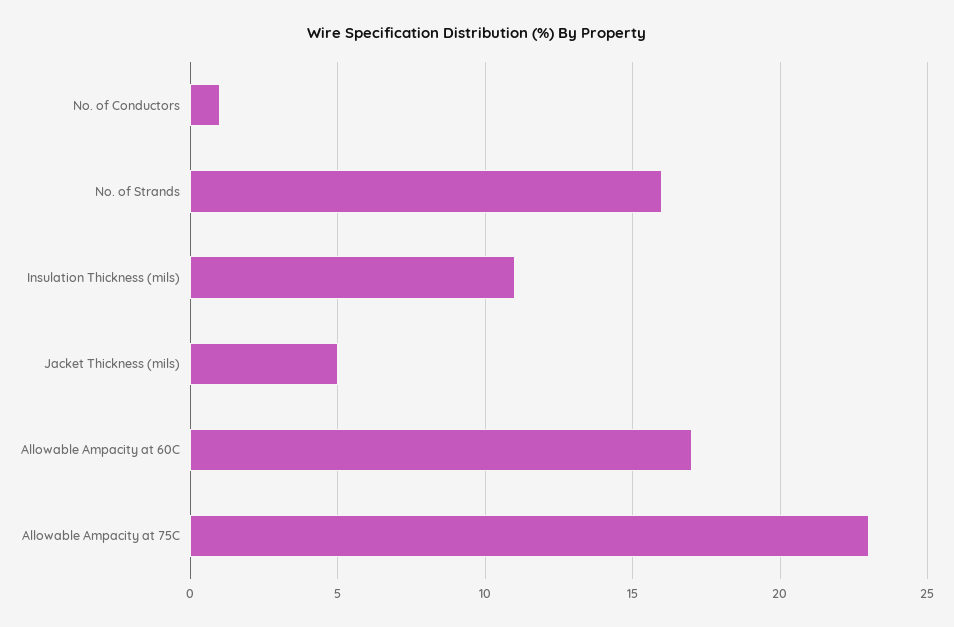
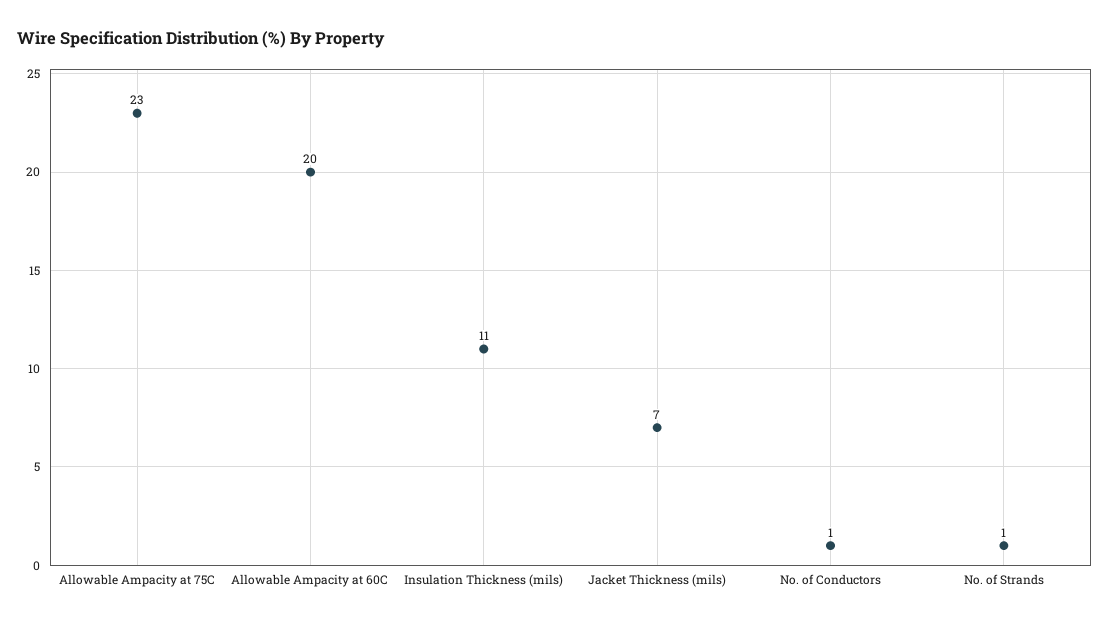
No. of Strands: 16 -> 1
Jacket Thickness (mils): 5 -> 7
Allowable Ampacity at 60C: 17 -> 20

